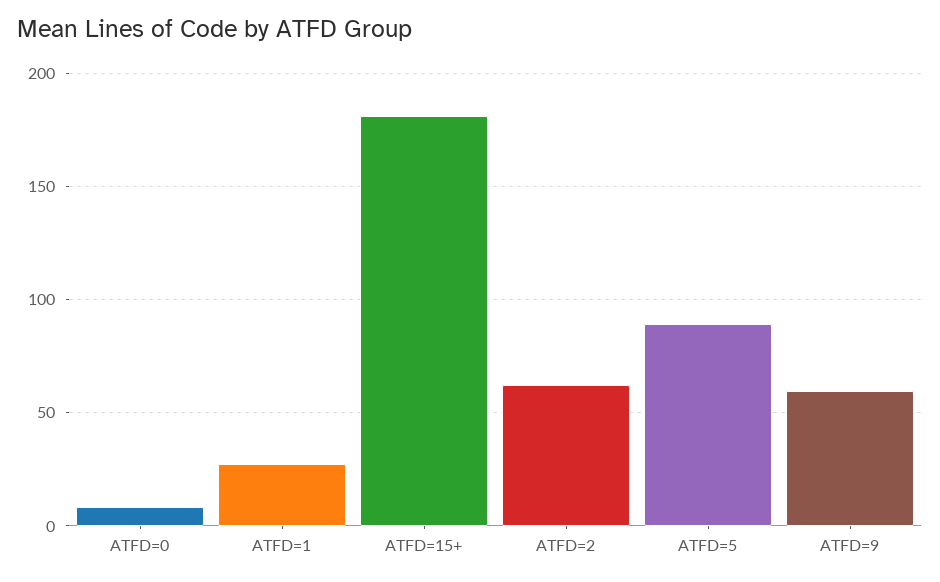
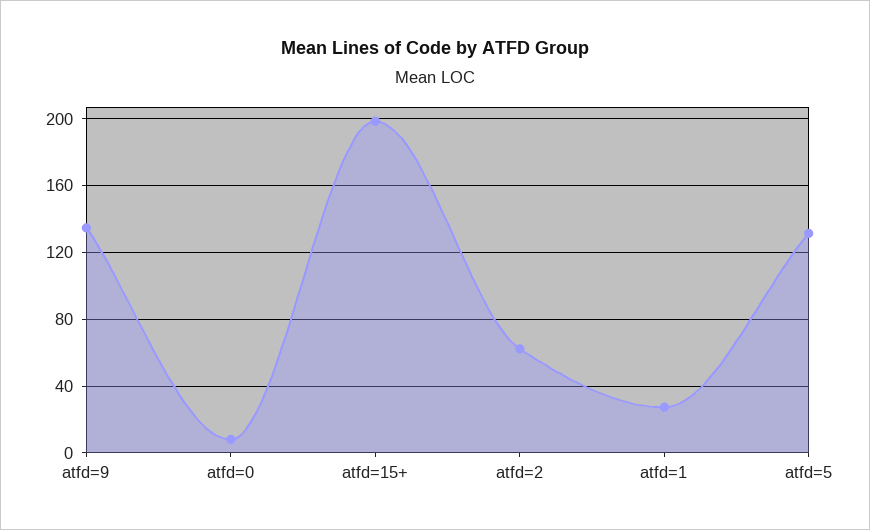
ATFD=15+: 180 -> 200
ATFD=5: 90 -> 130
ATFD=9: 60 -> 135

